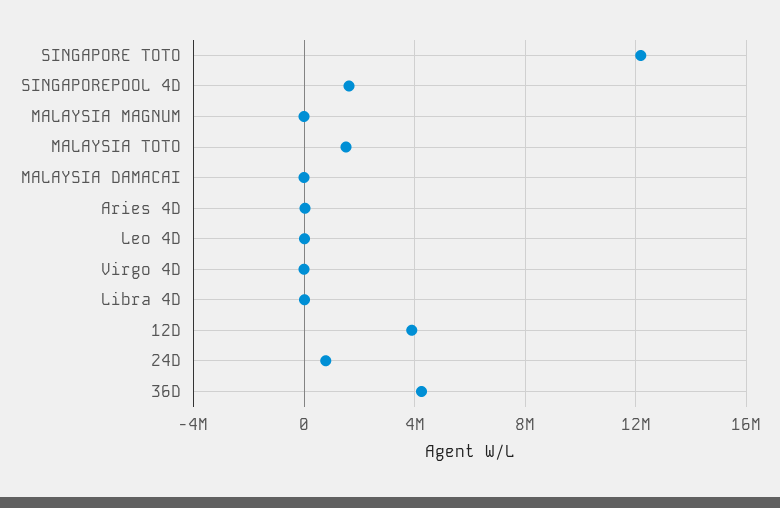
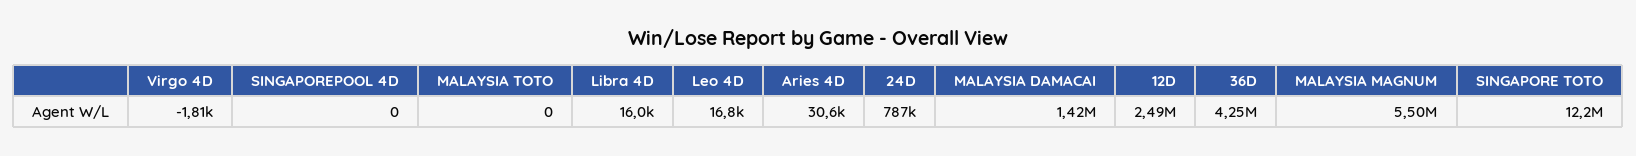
SINGAPOREPOOL 4D: 1500000 -> 0
MALAYSIA MAGNUM: 0 -> 5500000
MALAYSIA TOTO: 1500000 -> 0
MALAYSIA DAMACAI: 0 -> 1420000
12D: 4000000 -> 2490000

